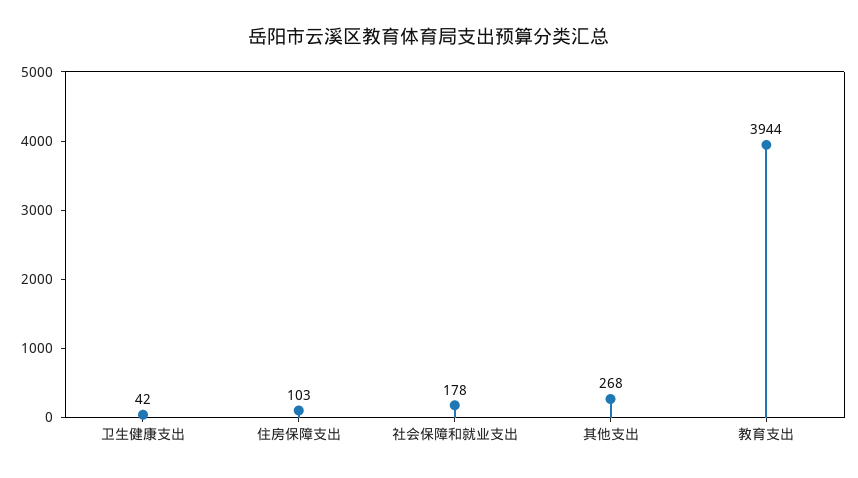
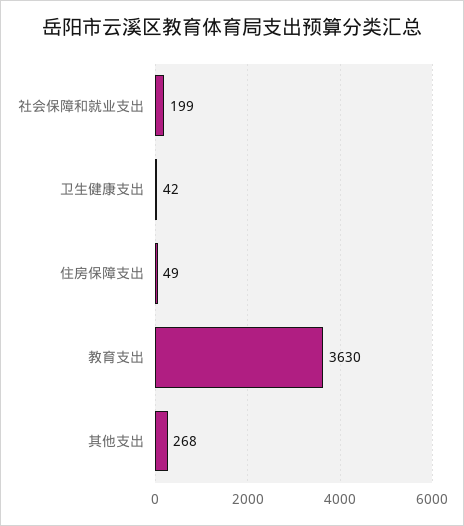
住房保障支出: 103 -> 49
社会保障和就业支出: 178 -> 199
教育支出: 3944 -> 3630

